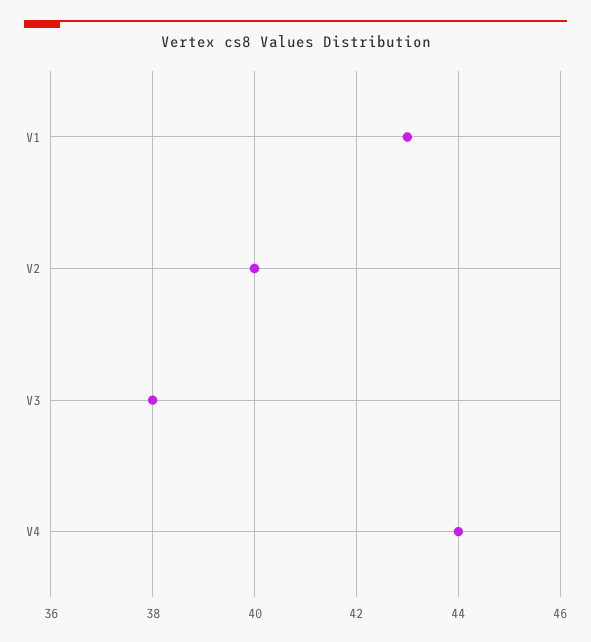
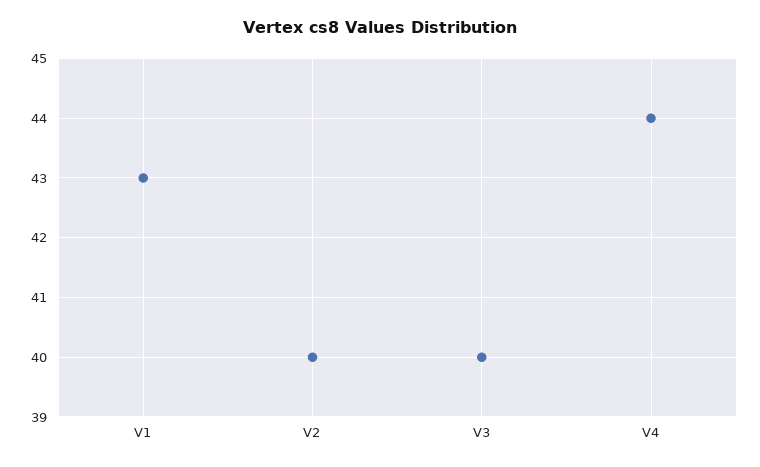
V3: 38 -> 40

